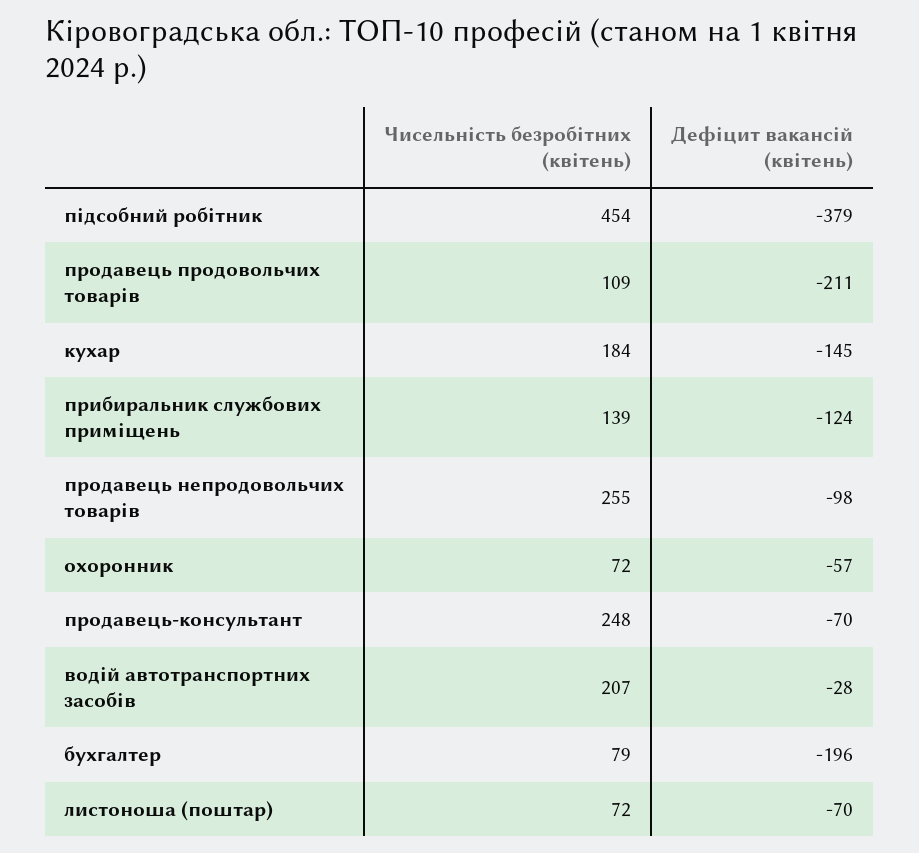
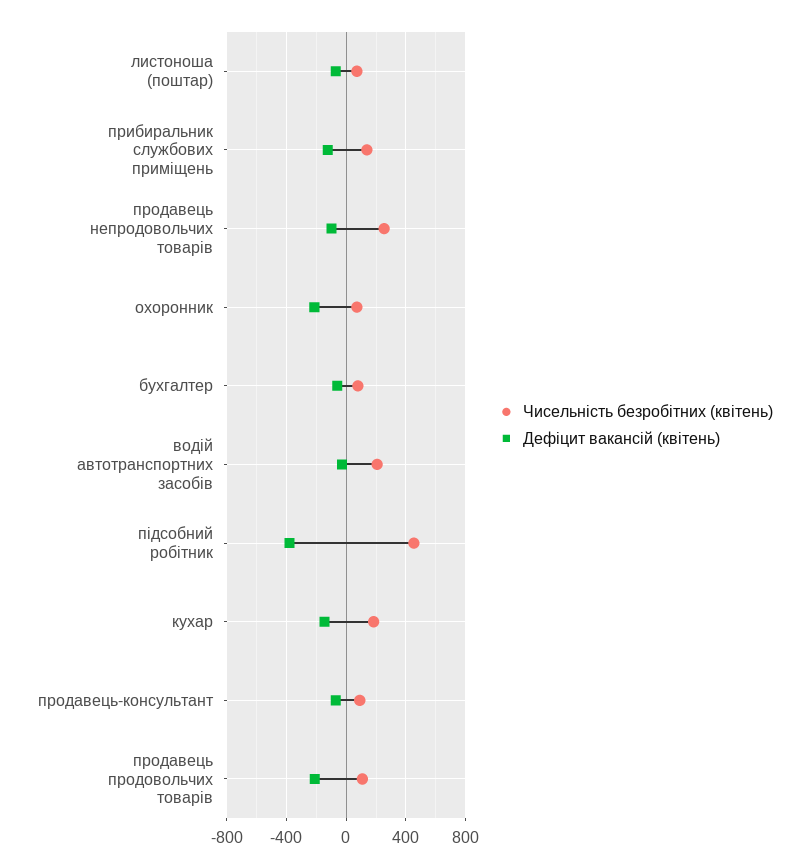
Дефіцит вакансій (квітень), охоронник: -57 -> -200
Чисельність безробітних (квітень), продавець-консультант: 248 -> 100
Дефіцит вакансій (квітень), бухгалтер: -196 -> -50

